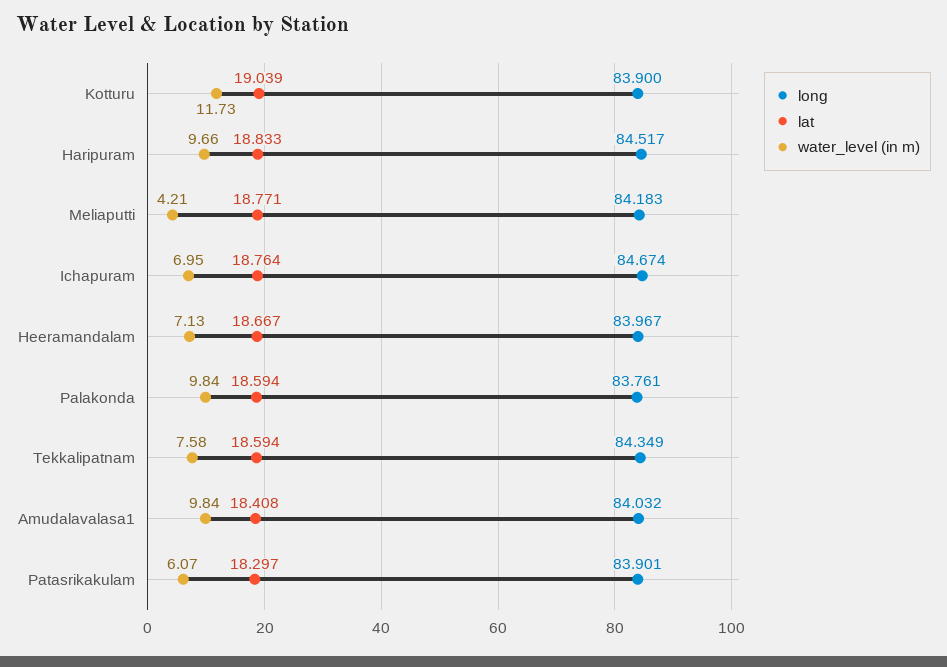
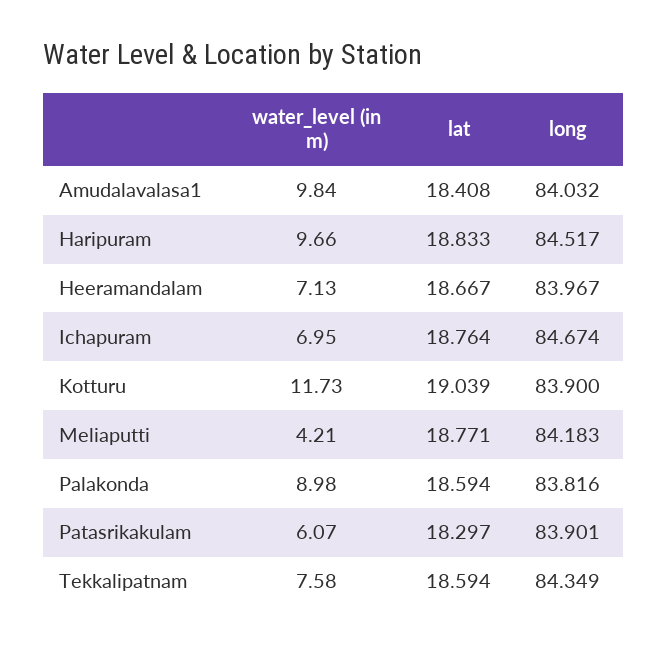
long, Palakonda: 83.761 -> 83.816
water_level (in m), Palakonda: 9.84 -> 8.98

